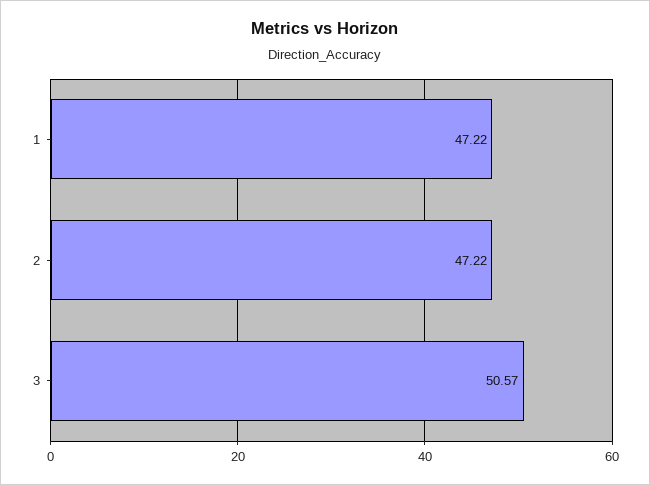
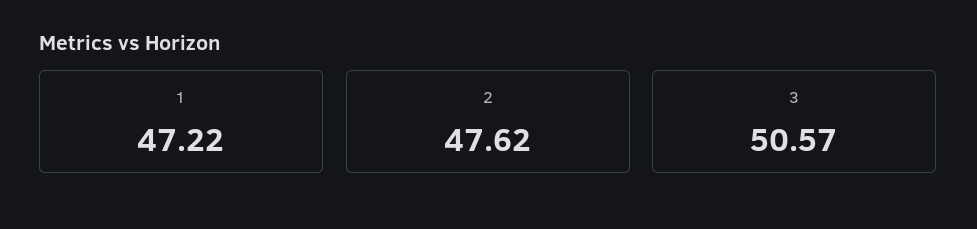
2: 47.22 -> 47.62

